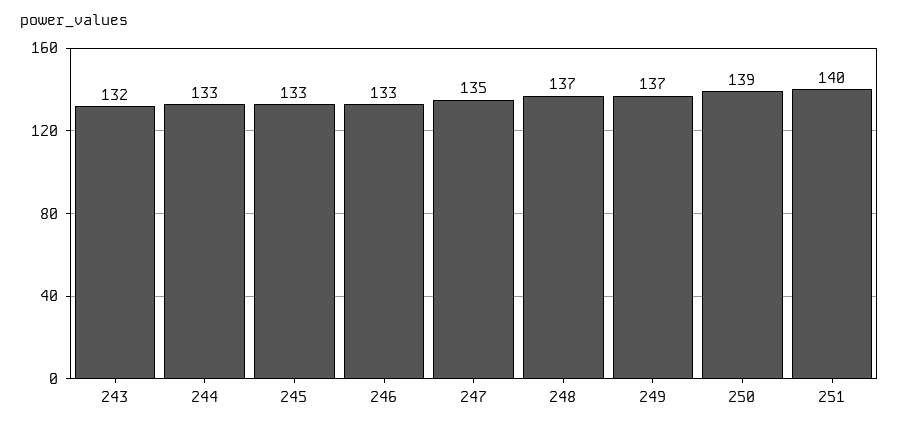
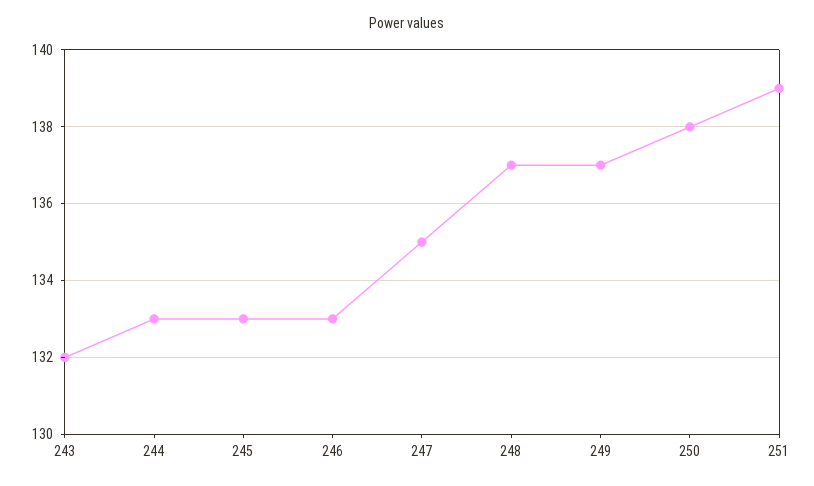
250: 139 -> 138
251: 140 -> 139

